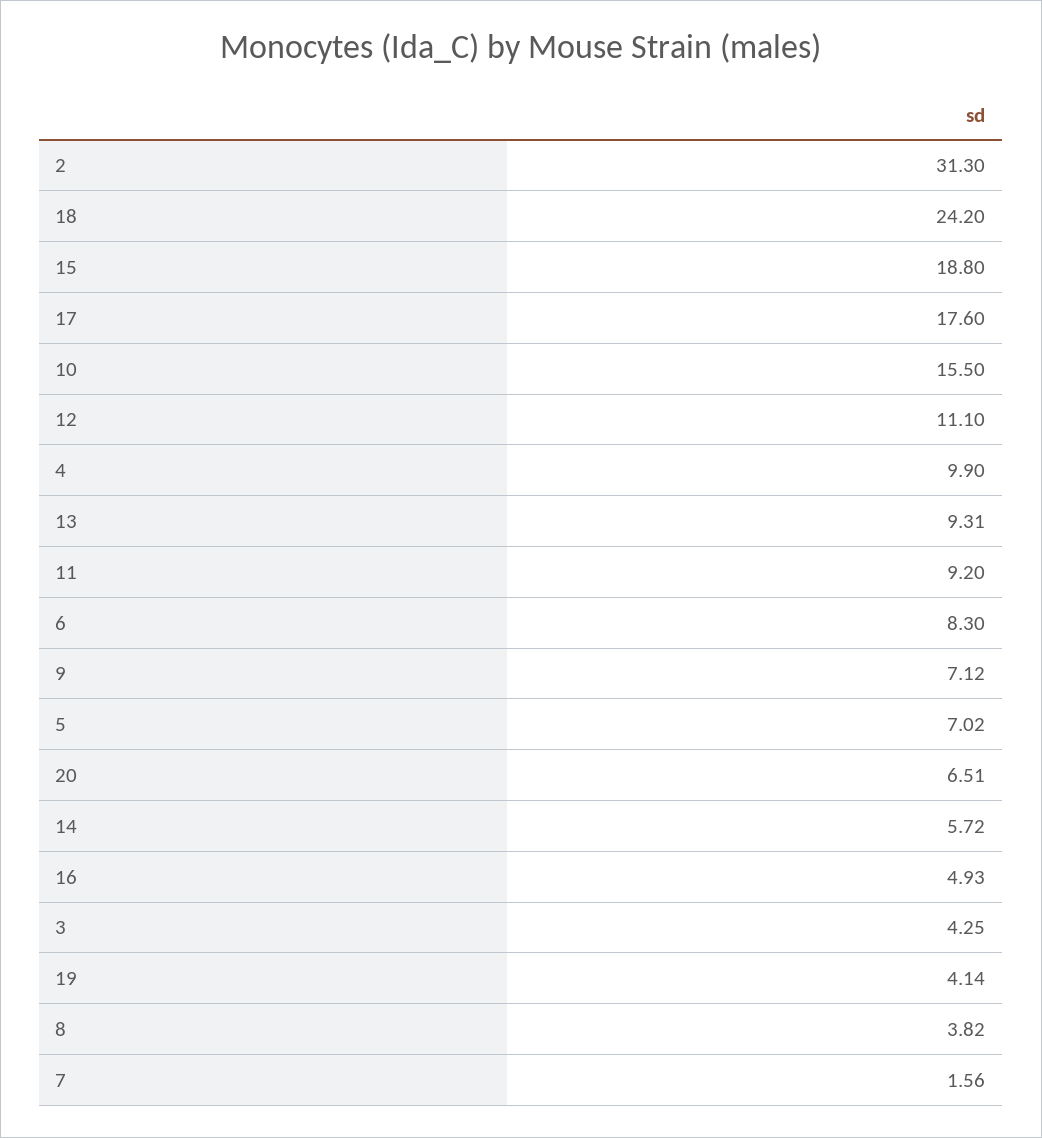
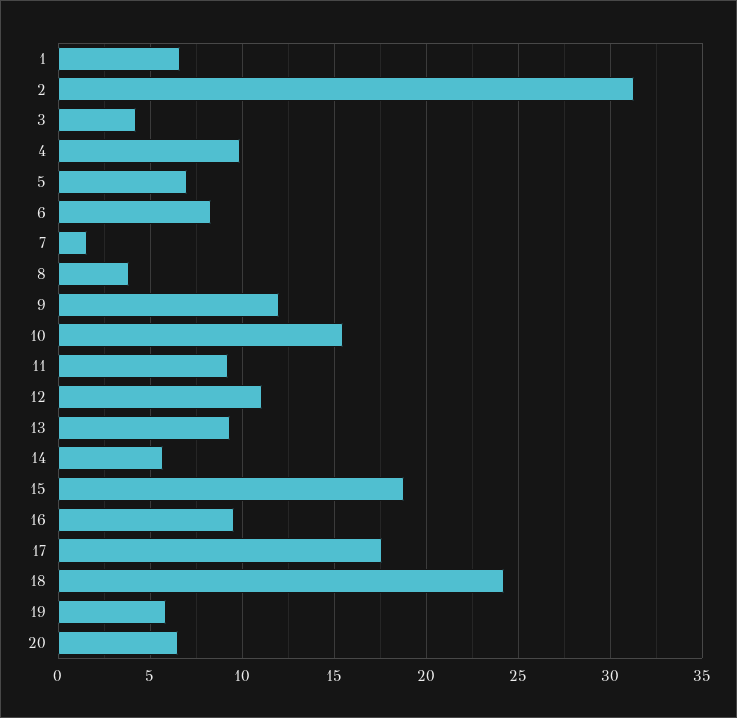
9: 7.12 -> 12
16: 4.93 -> 9.5
19: 4.14 -> 6
1: none -> 6.5

